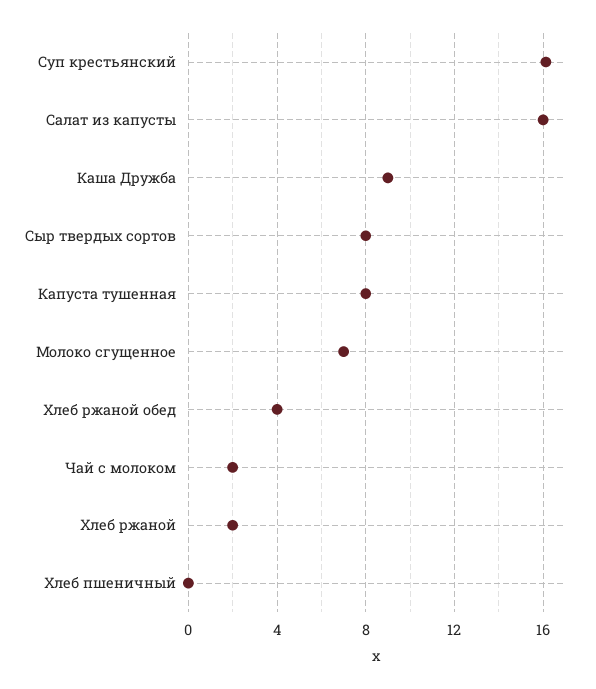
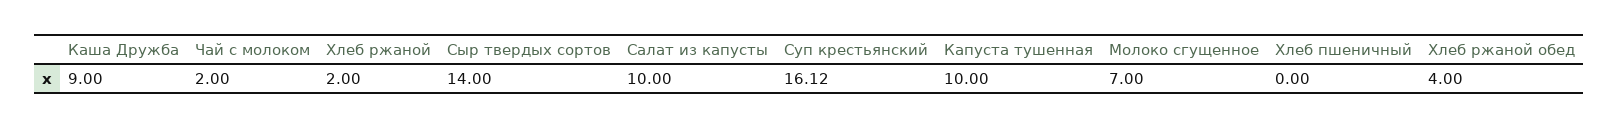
Салат из капусты: 16 -> 10
Сыр твердых сортов: 8 -> 14
Капуста тушенная: 8 -> 10

